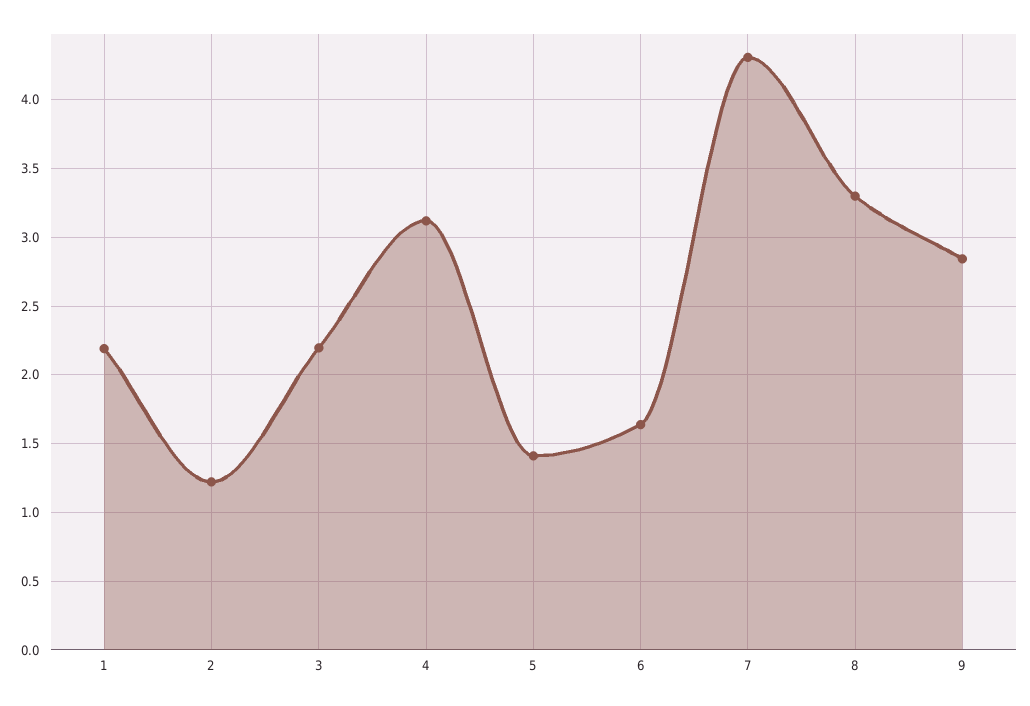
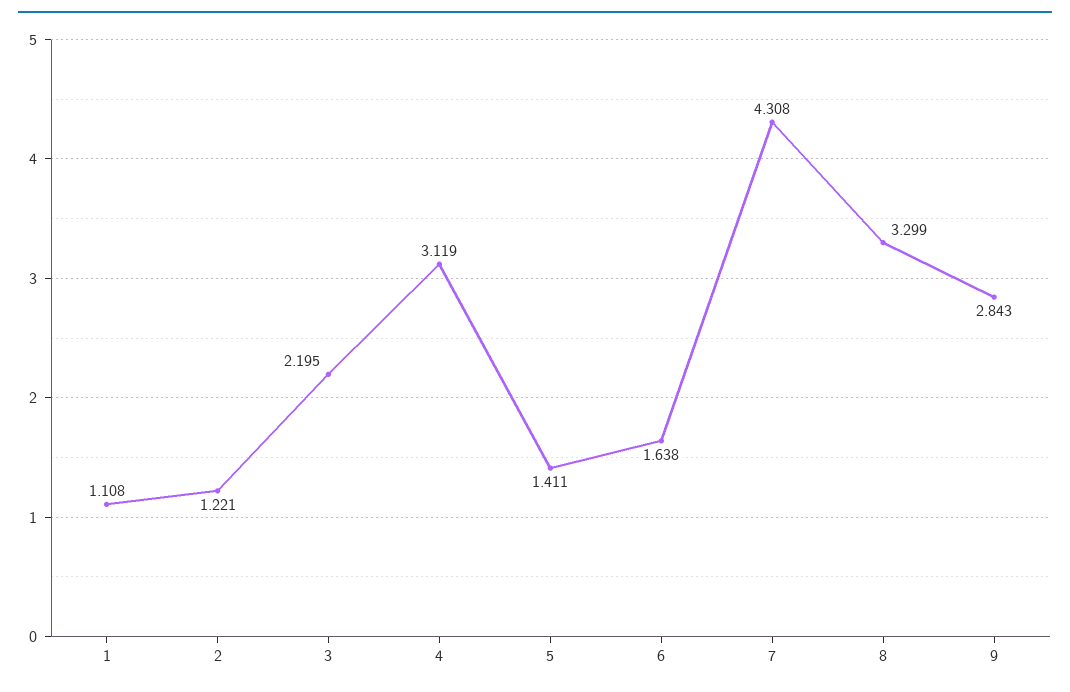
1: 2.2 -> 1.108

